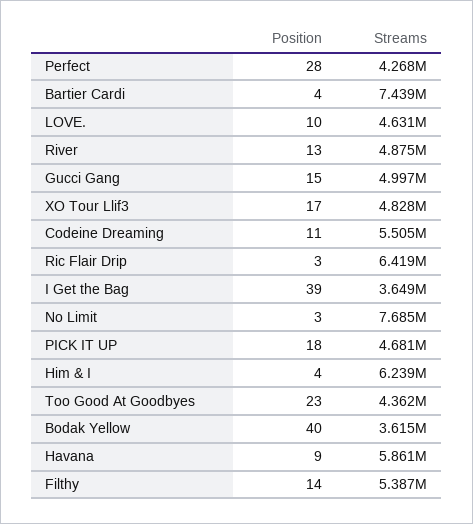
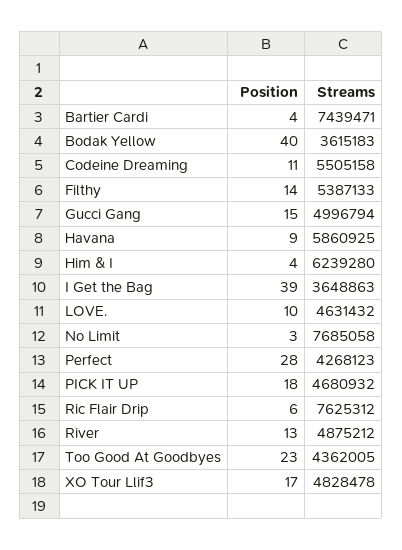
Position, Ric Flair Drip: 3 -> 6
Streams, Ric Flair Drip: 6419000 -> 7625312

